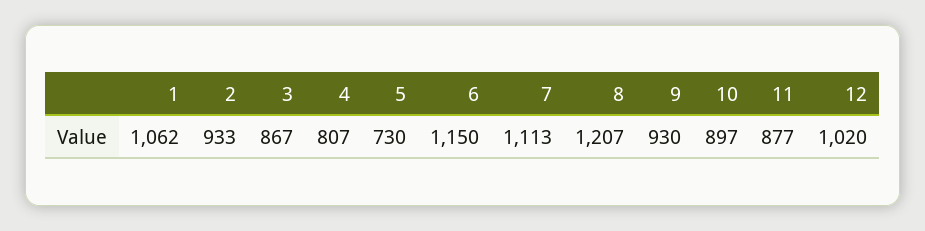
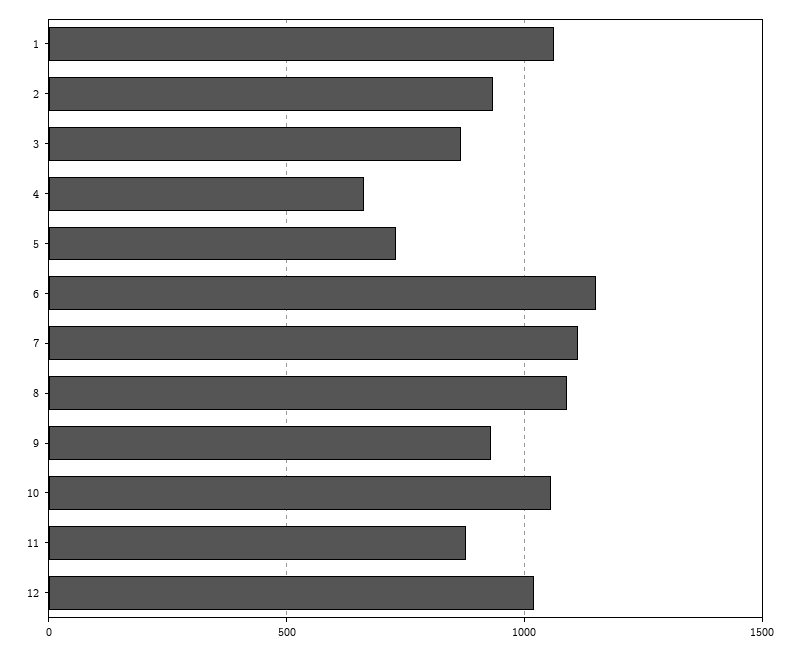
4: 807 -> 650
8: 1207 -> 1100
10: 897 -> 1050

